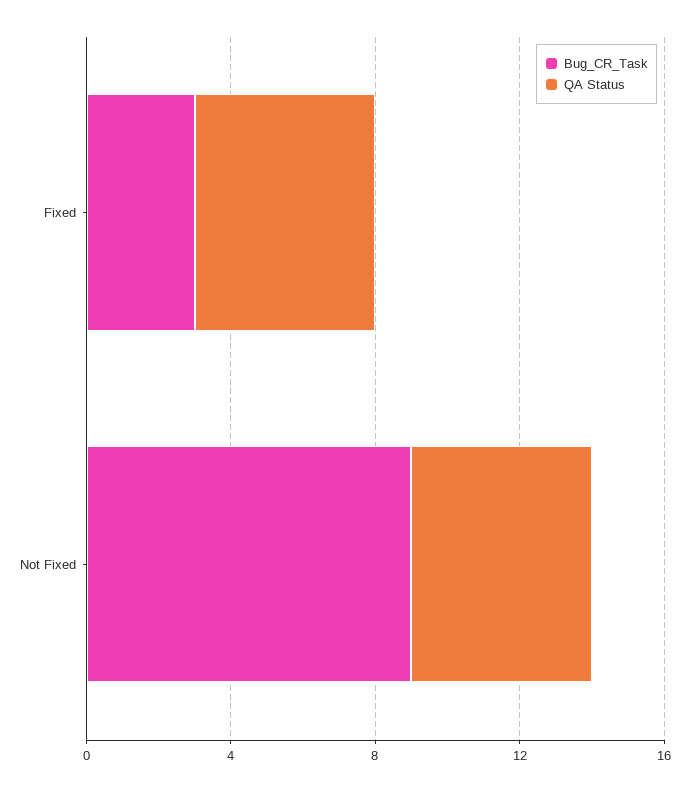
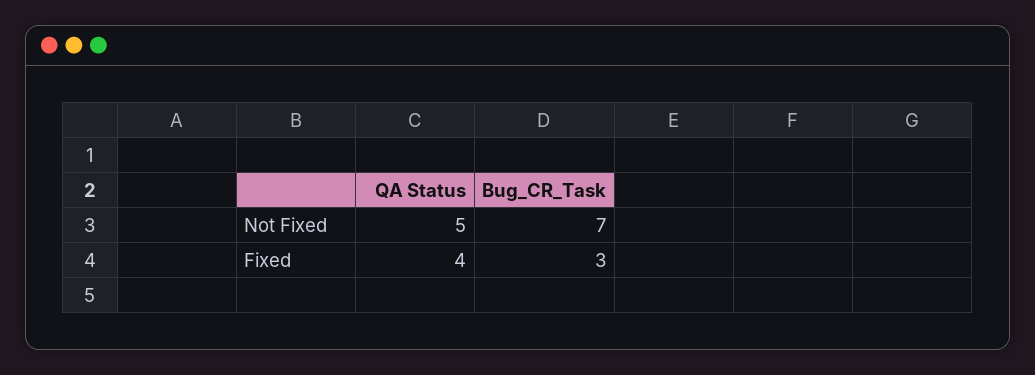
QA Status, Fixed: 5 -> 4
Bug_CR_Task, Not Fixed: 9 -> 7

